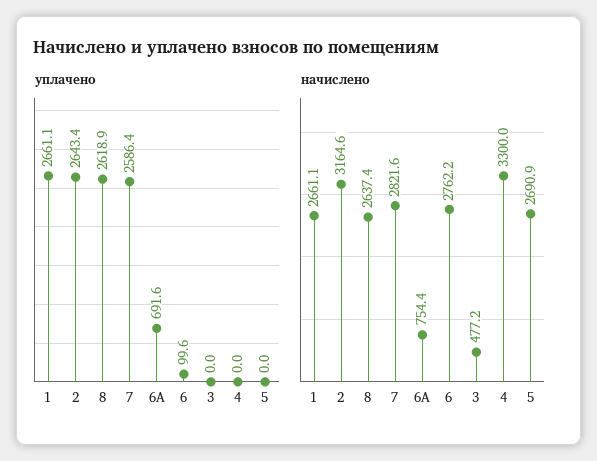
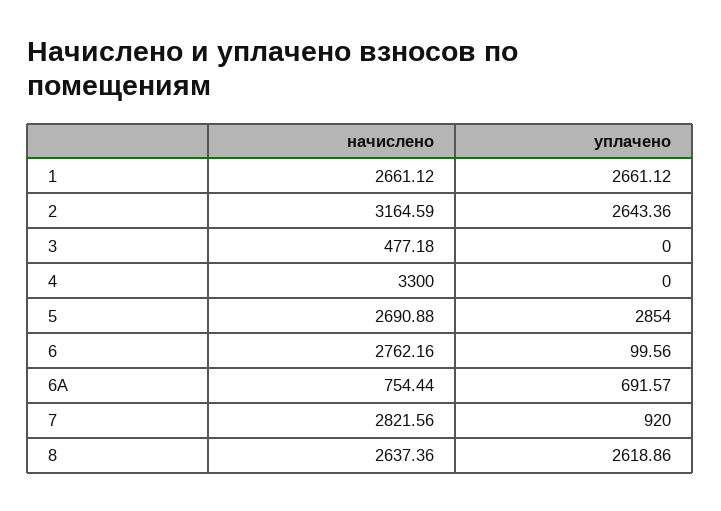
уплачено, 7: 2586.4 -> 920
уплачено, 5: 0 -> 2854

